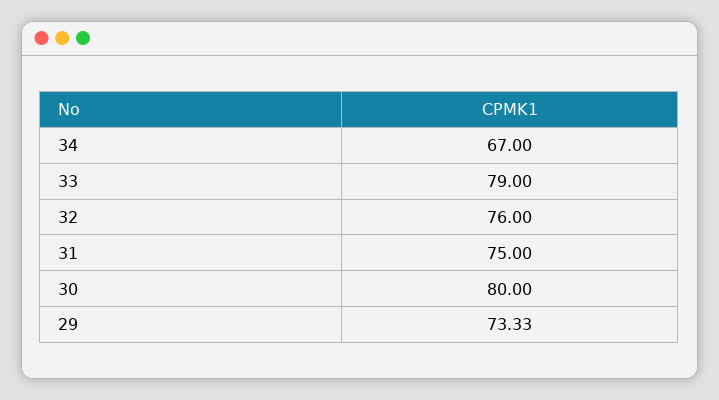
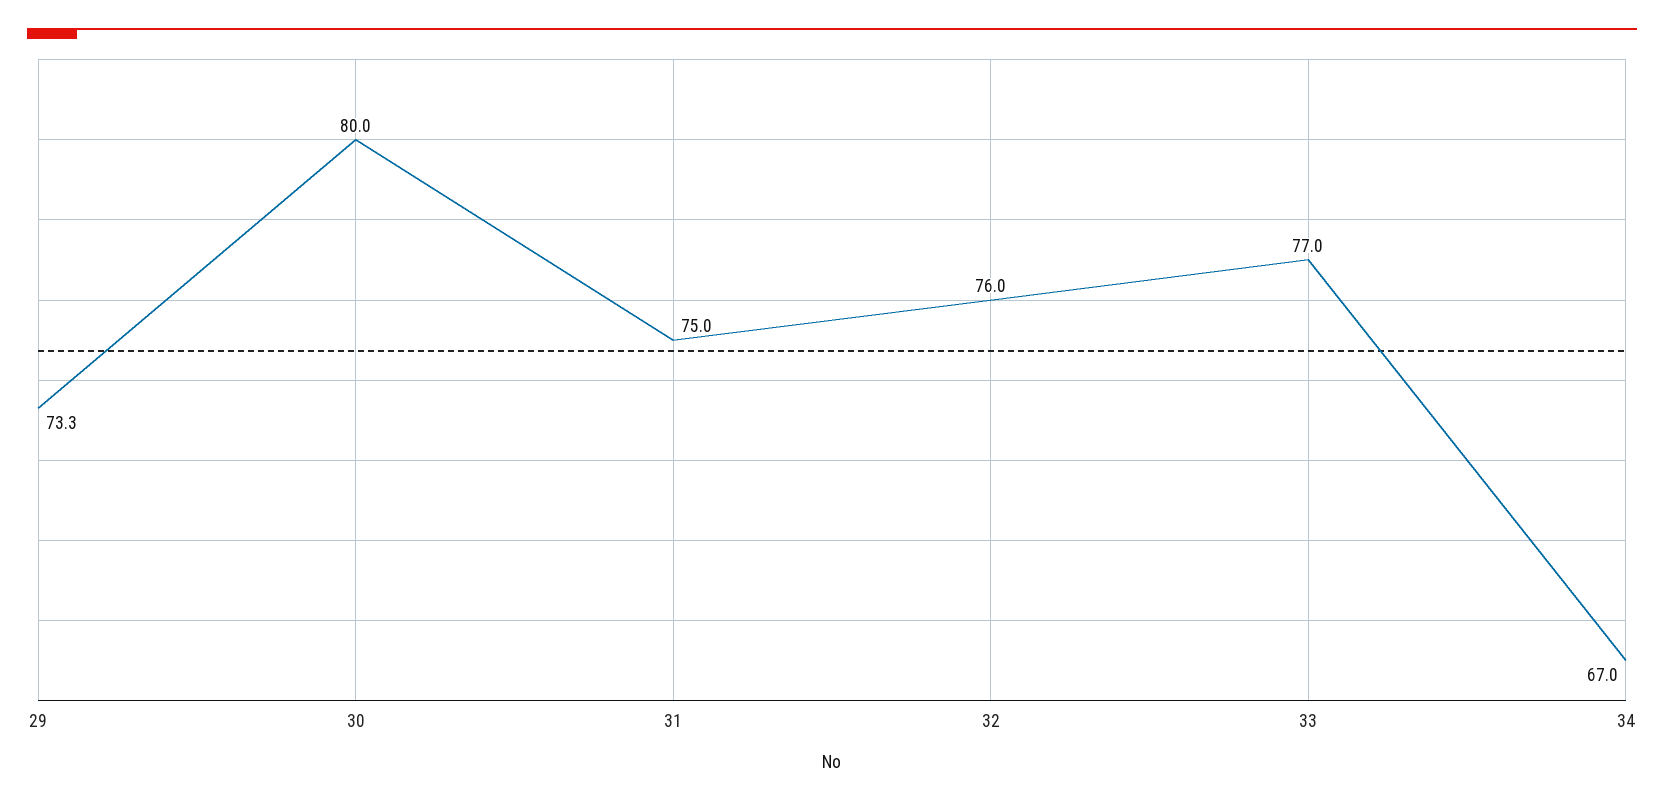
33: 79 -> 77

